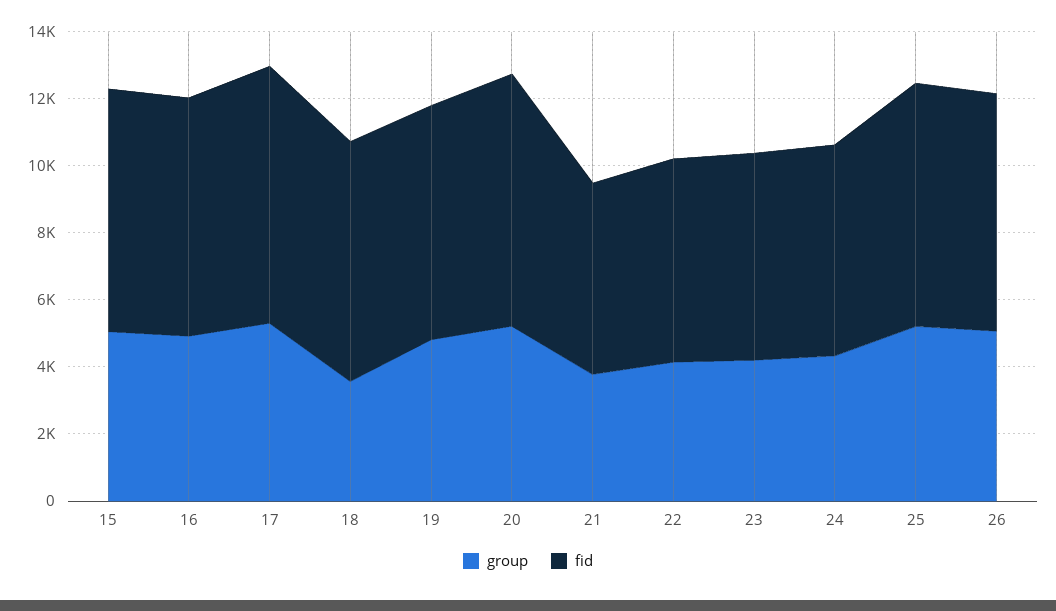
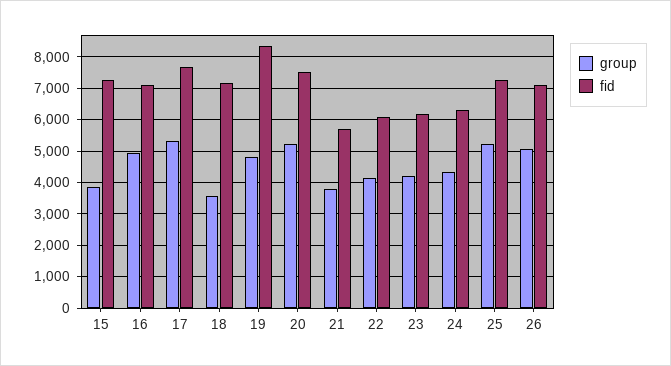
group, 15: 5000 -> 3800
fid, 19: 7000 -> 8400

